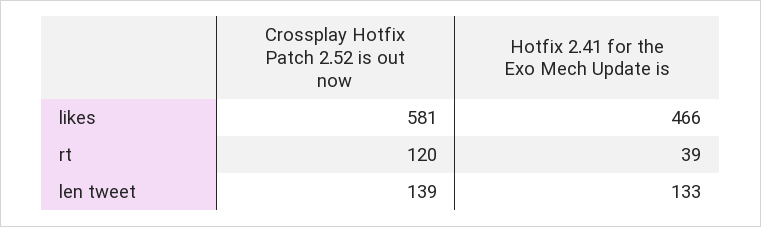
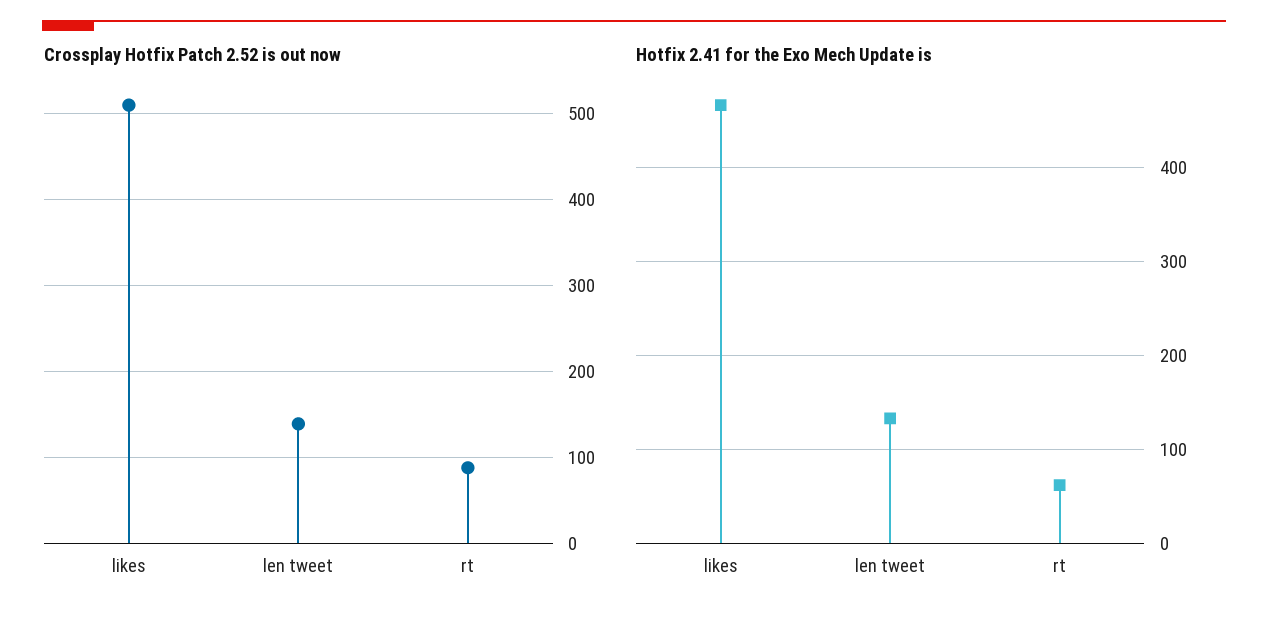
Crossplay Hotfix Patch 2.52 is out now, likes: 581 -> 510
Crossplay Hotfix Patch 2.52 is out now, rt: 120 -> 90
Hotfix 2.41 for the Exo Mech Update is, rt: 39 -> 60

